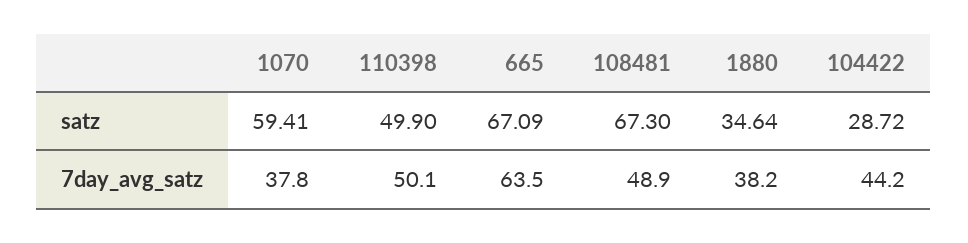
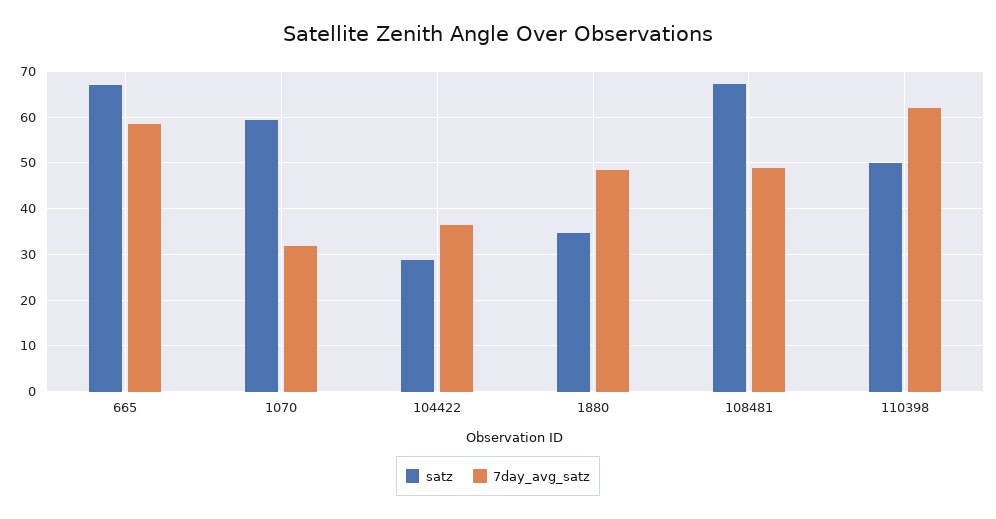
7day_avg_satz, 1070: 37.8 -> 32
7day_avg_satz, 110398: 50.1 -> 62
7day_avg_satz, 665: 63.5 -> 58
7day_avg_satz, 1880: 38.2 -> 48
7day_avg_satz, 104422: 44.2 -> 36

